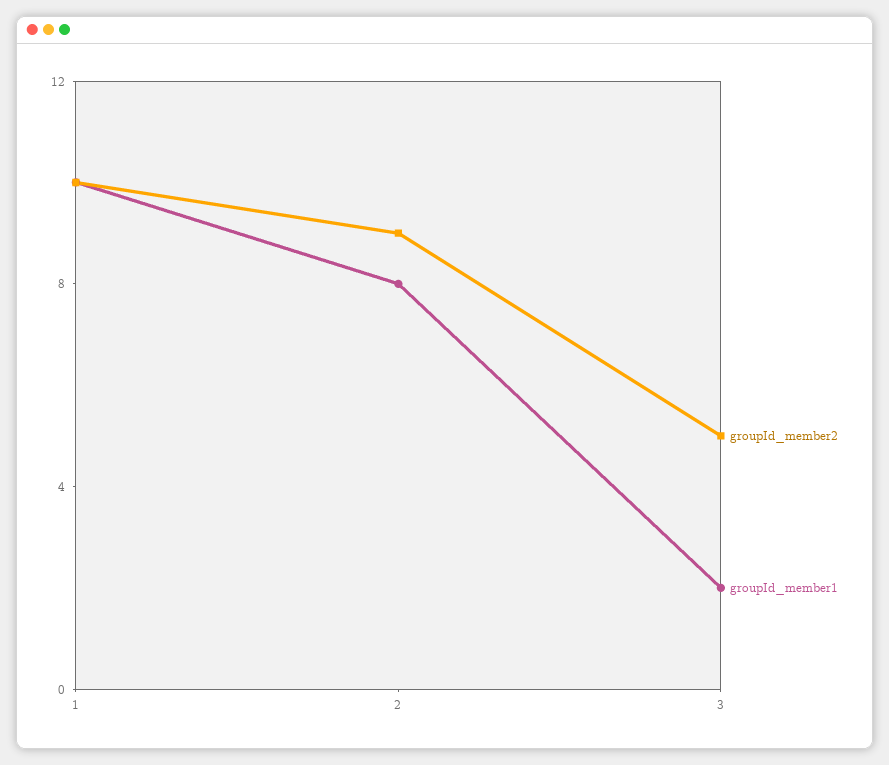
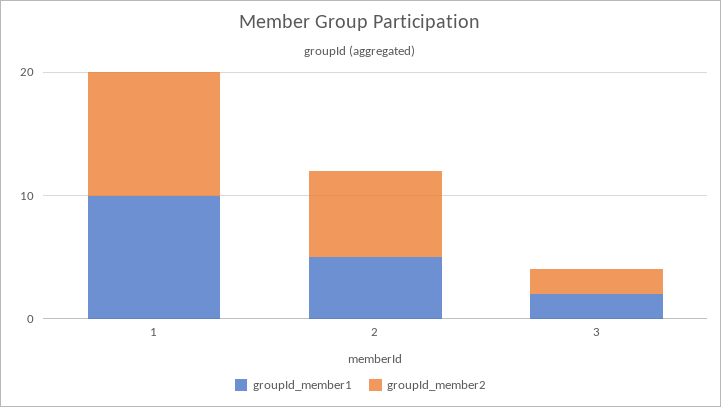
groupId_member2, 2: 9 -> 7
groupId_member1, 2: 8 -> 5
groupId_member2, 3: 5 -> 2

